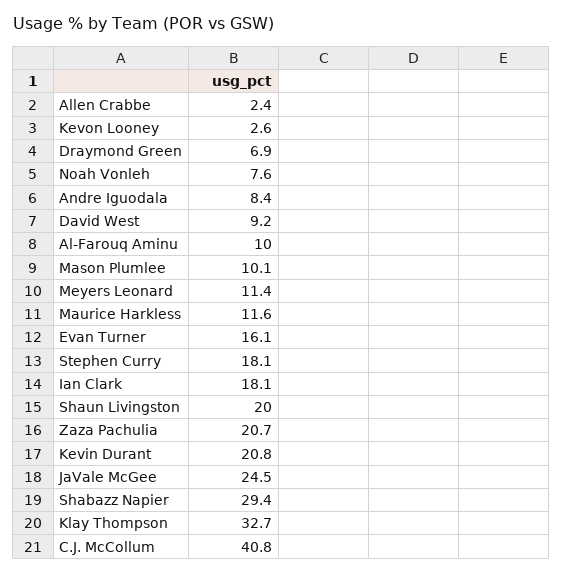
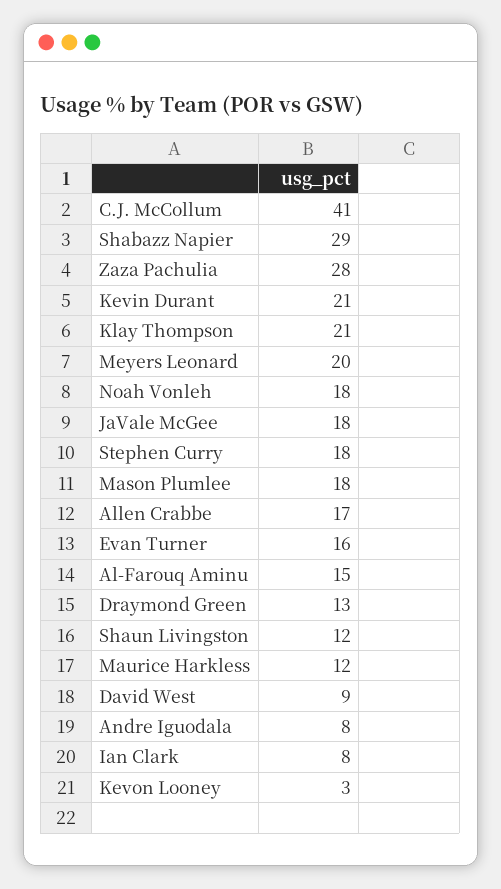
Allen Crabbe: 2.4 -> 17
Draymond Green: 6.9 -> 13
Noah Vonleh: 7.6 -> 18
Al-Farouq Aminu: 10 -> 15
Mason Plumlee: 10.1 -> 18
Meyers Leonard: 11.4 -> 20
Ian Clark: 18.1 -> 8
Shaun Livingston: 20 -> 12
Zaza Pachulia: 20.7 -> 28
JaVale McGee: 24.5 -> 18
Klay Thompson: 32.7 -> 21

